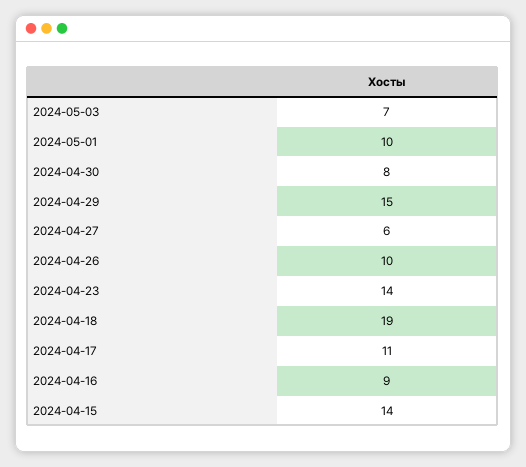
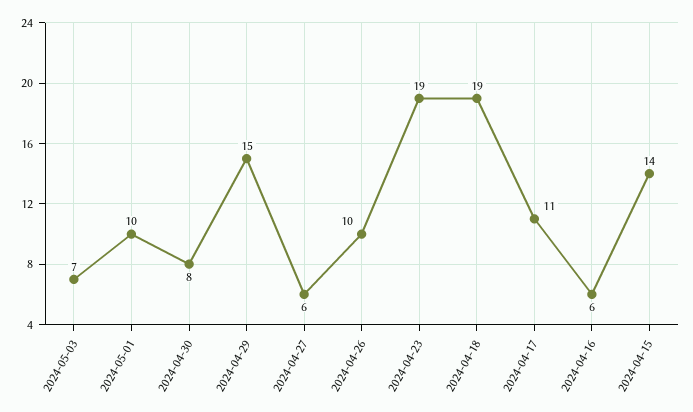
2024-04-23: 14 -> 19
2024-04-16: 9 -> 6

